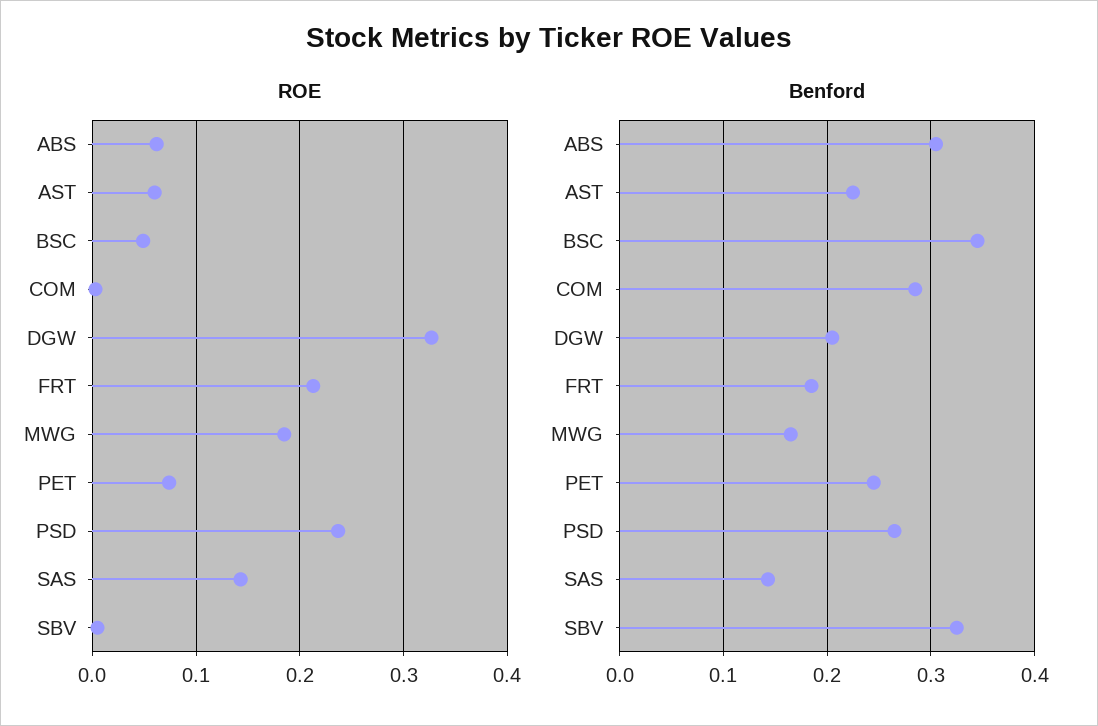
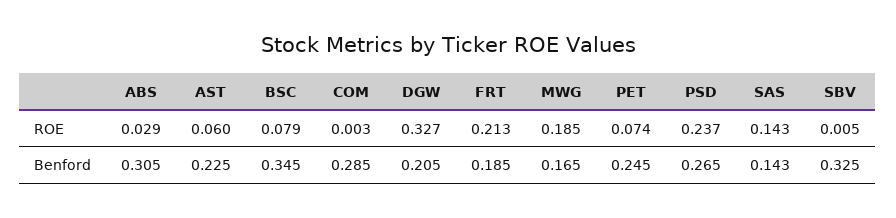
ROE, ABS: 0.06 -> 0.029
ROE, BSC: 0.05 -> 0.079

